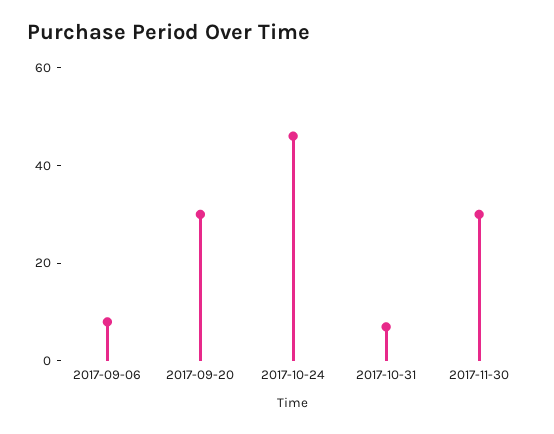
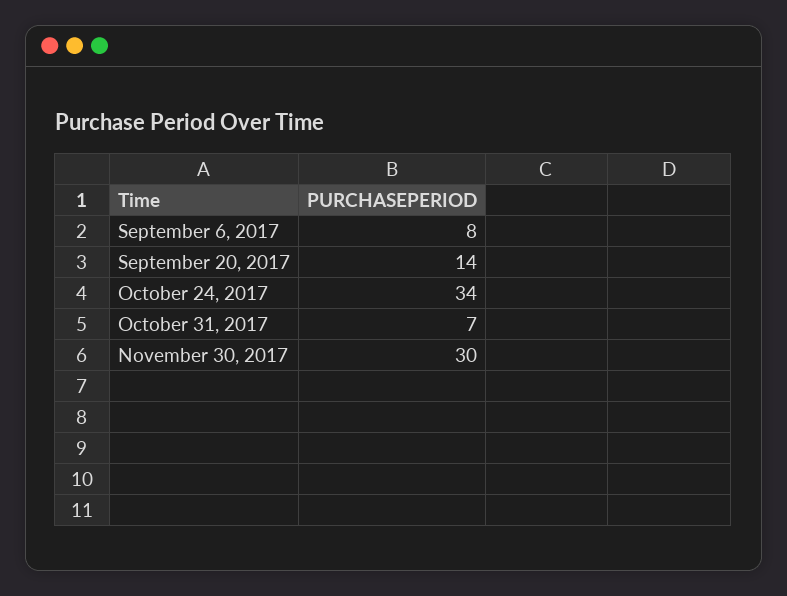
2017-09-20: 30 -> 14
2017-10-24: 45 -> 34

